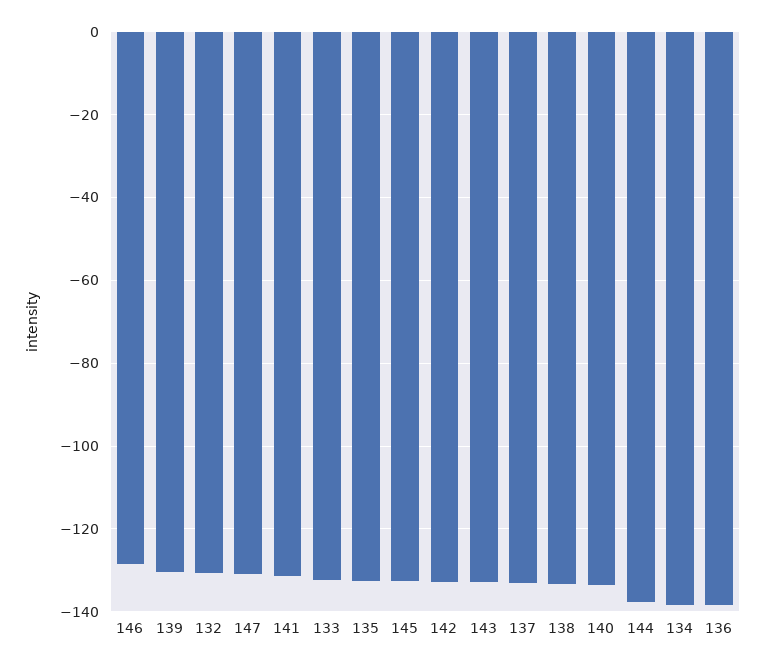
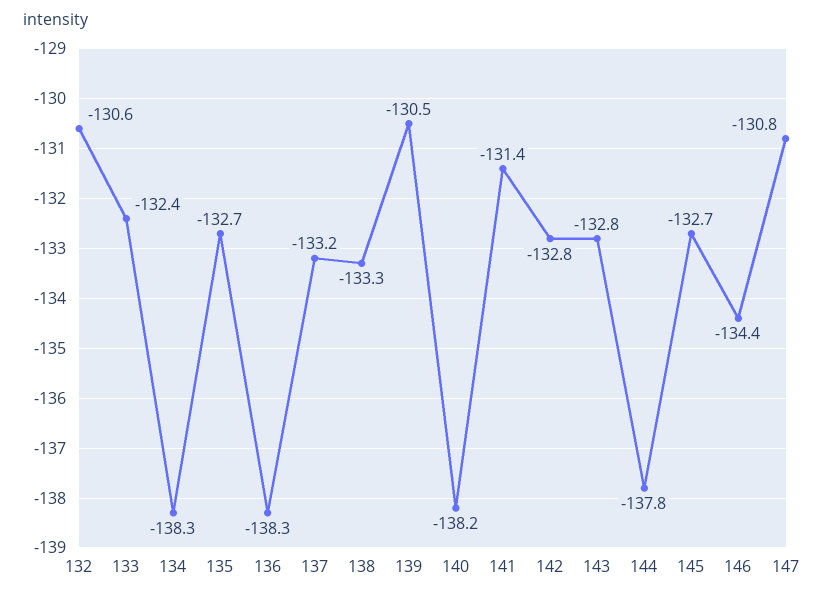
146: -128 -> -134.4
140: -134 -> -138.2

